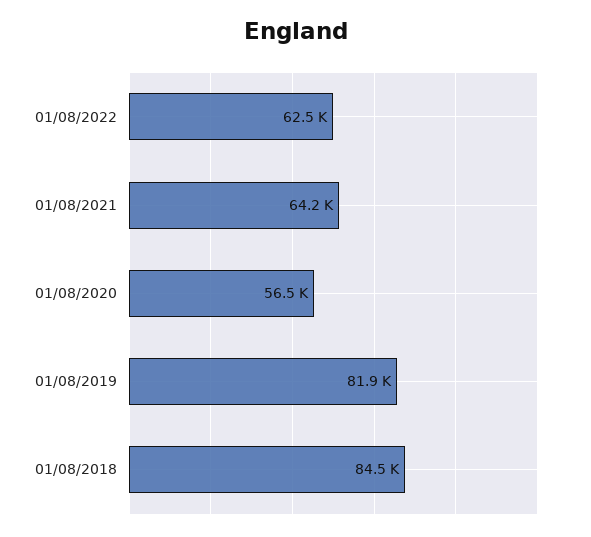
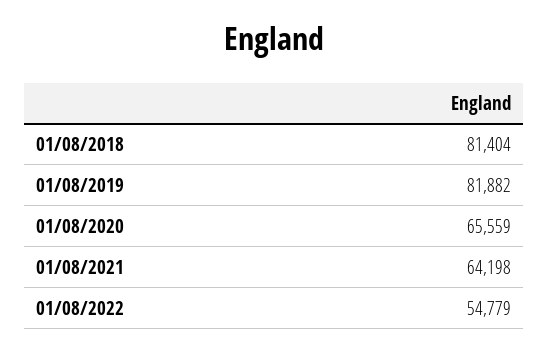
01/08/2022: 62500 -> 54779
01/08/2020: 56500 -> 65559
01/08/2018: 84500 -> 81404

